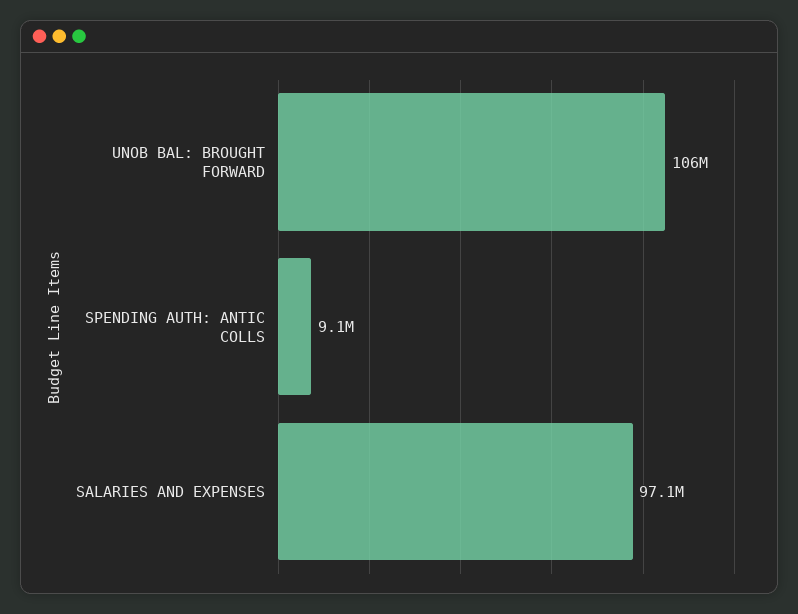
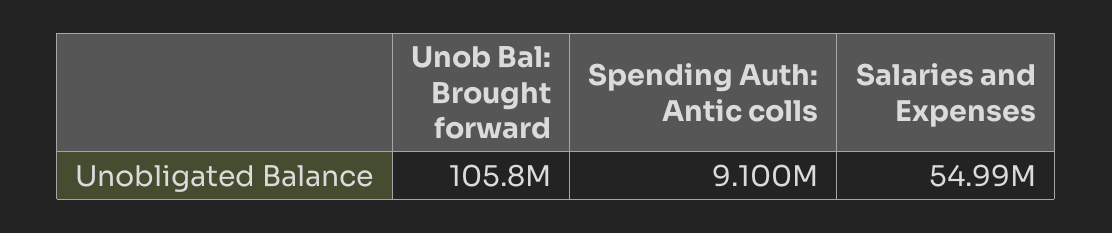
SALARIES AND EXPENSES: 97100000 -> 54990000

